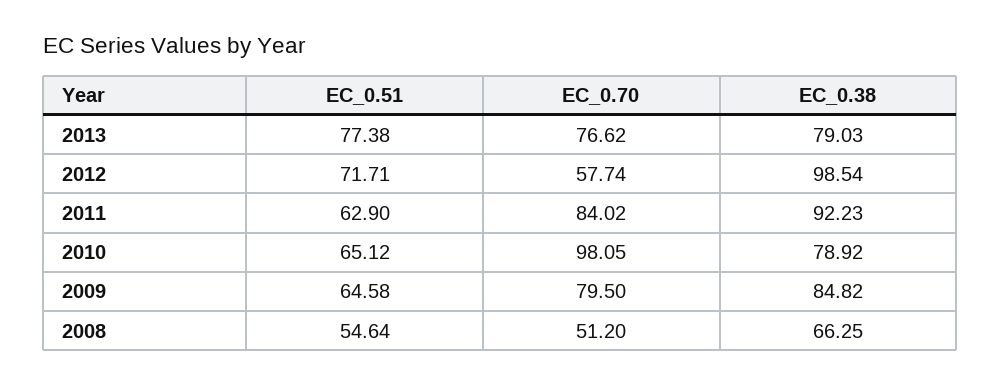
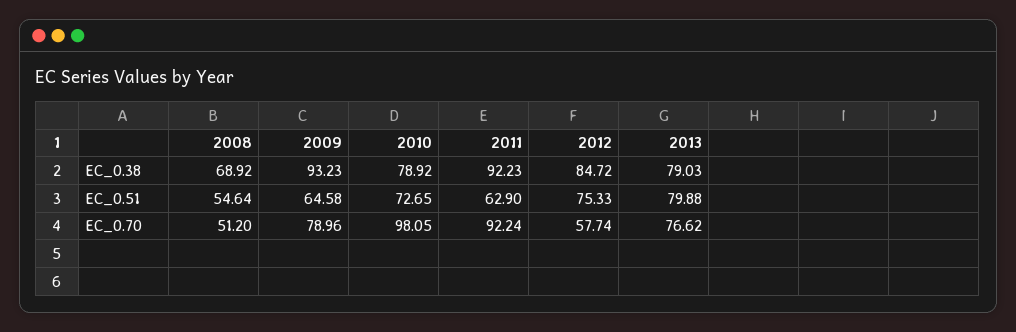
EC_0.51, 2013: 77.38 -> 79.88
EC_0.51, 2012: 71.71 -> 75.33
EC_0.38, 2012: 98.54 -> 84.72
EC_0.70, 2011: 84.02 -> 92.24
EC_0.51, 2010: 65.12 -> 72.65
EC_0.70, 2009: 79.5 -> 78.96
EC_0.38, 2009: 84.82 -> 93.23
EC_0.38, 2008: 66.25 -> 68.92

